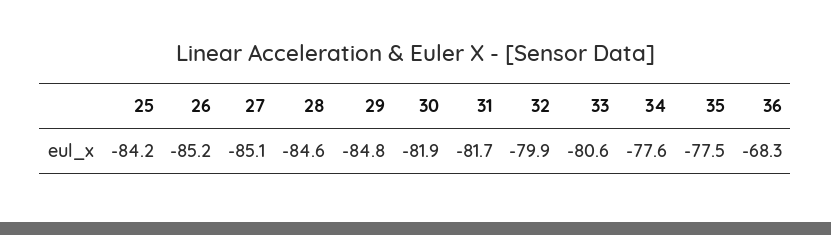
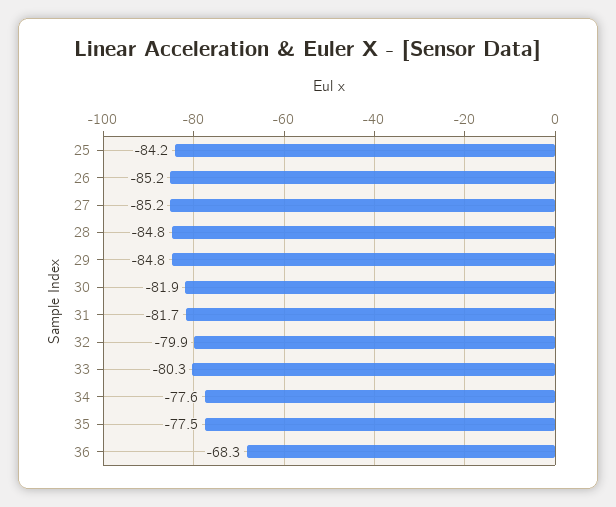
27: -85.1 -> -85.2
28: -84.6 -> -84.8
33: -80.6 -> -80.3

